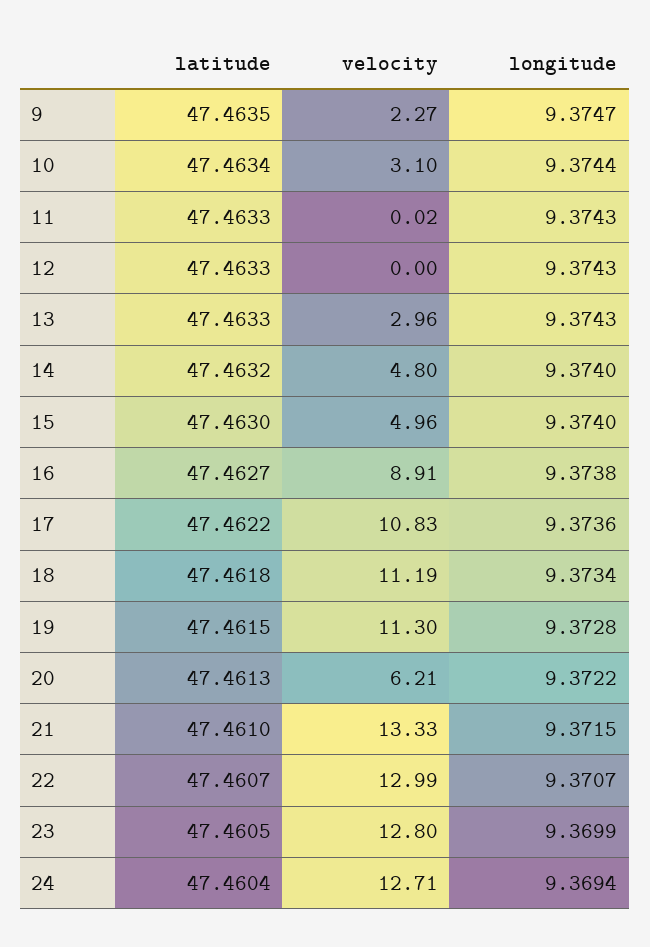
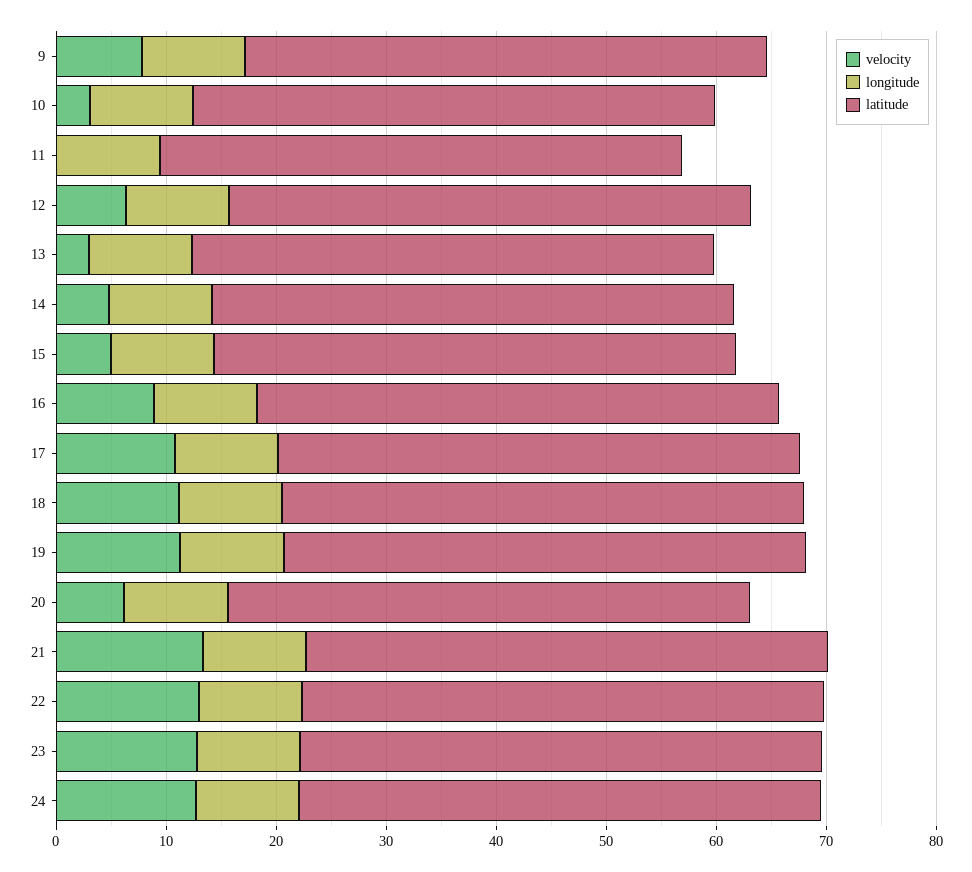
velocity, 9: 2.27 -> 8
velocity, 12: 0 -> 6

